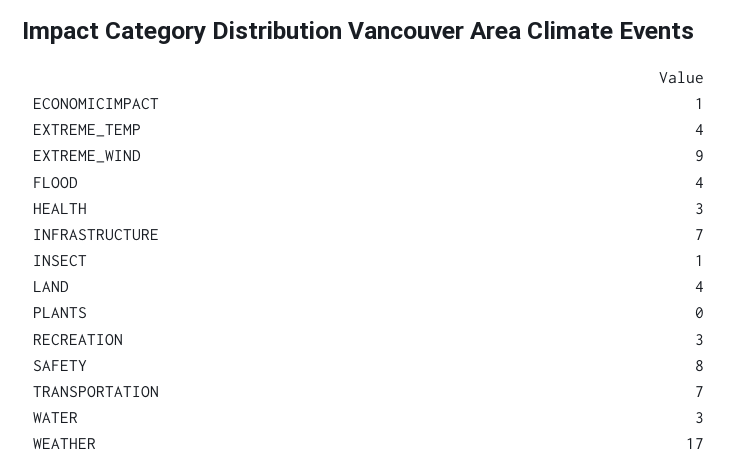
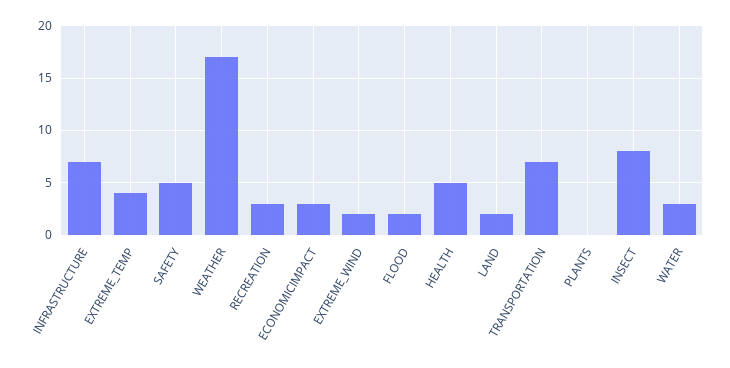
ECONOMICIMPACT: 1 -> 3
EXTREME_WIND: 9 -> 2
FLOOD: 4 -> 2
HEALTH: 3 -> 5
INSECT: 1 -> 8
LAND: 4 -> 2
SAFETY: 8 -> 5

